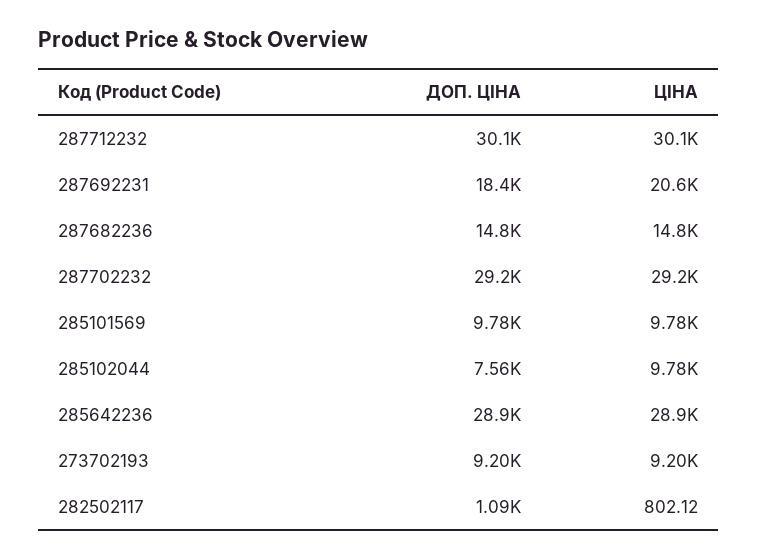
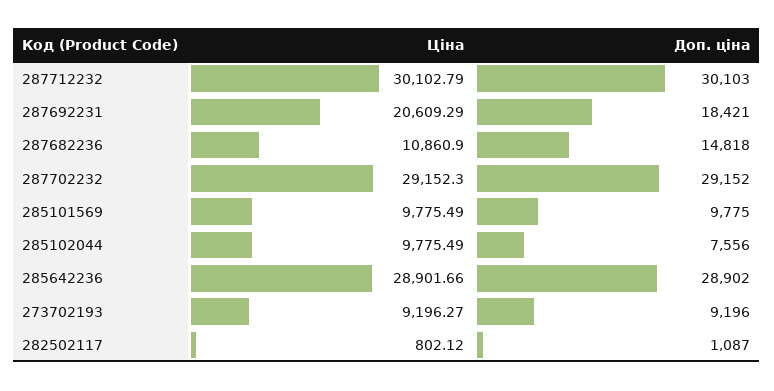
ЦІНА, 287682236: 14800 -> 10860.9

